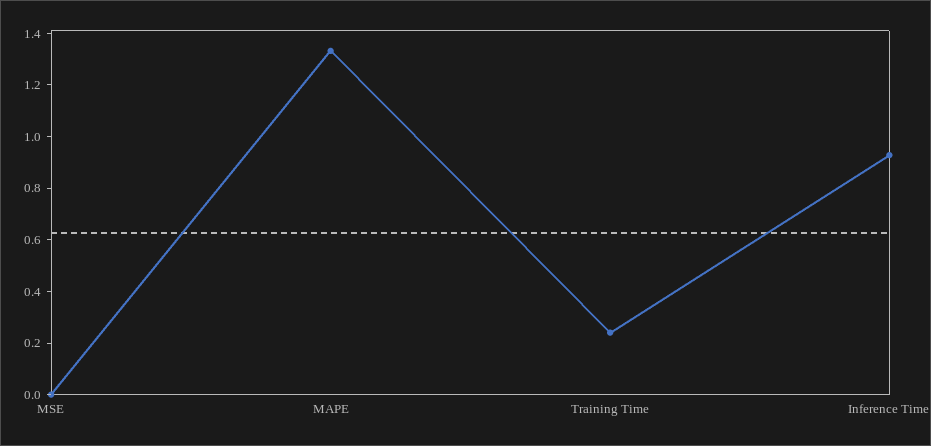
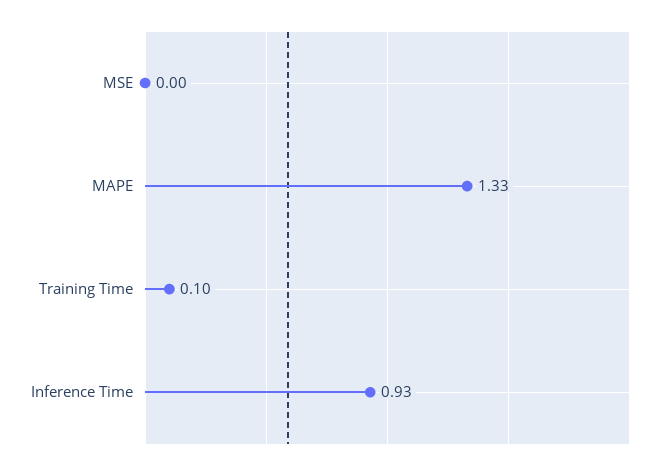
Training Time: 0.25 -> 0.1

